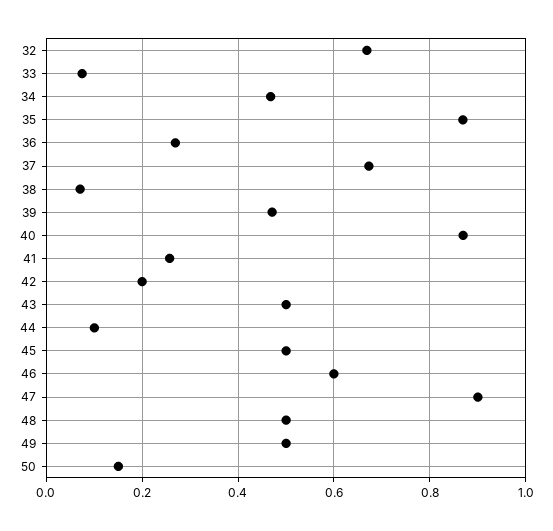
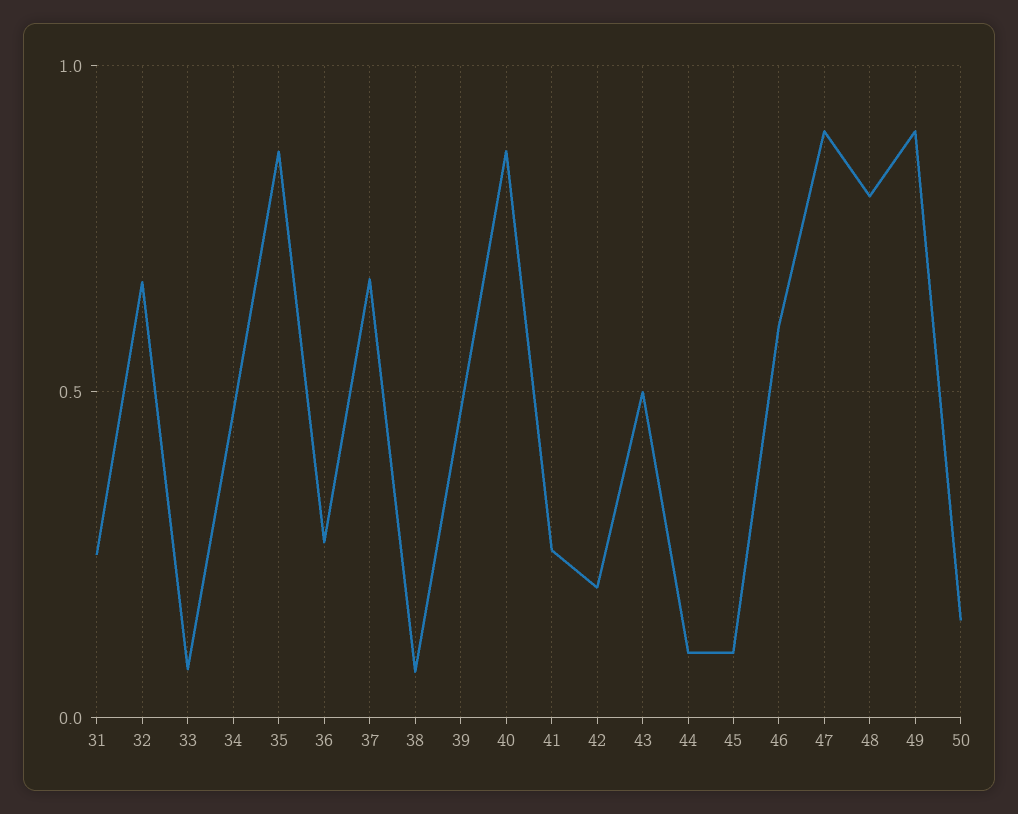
45: 0.5 -> 0.1
48: 0.5 -> 0.8
49: 0.5 -> 0.9
31: none -> 0.25

